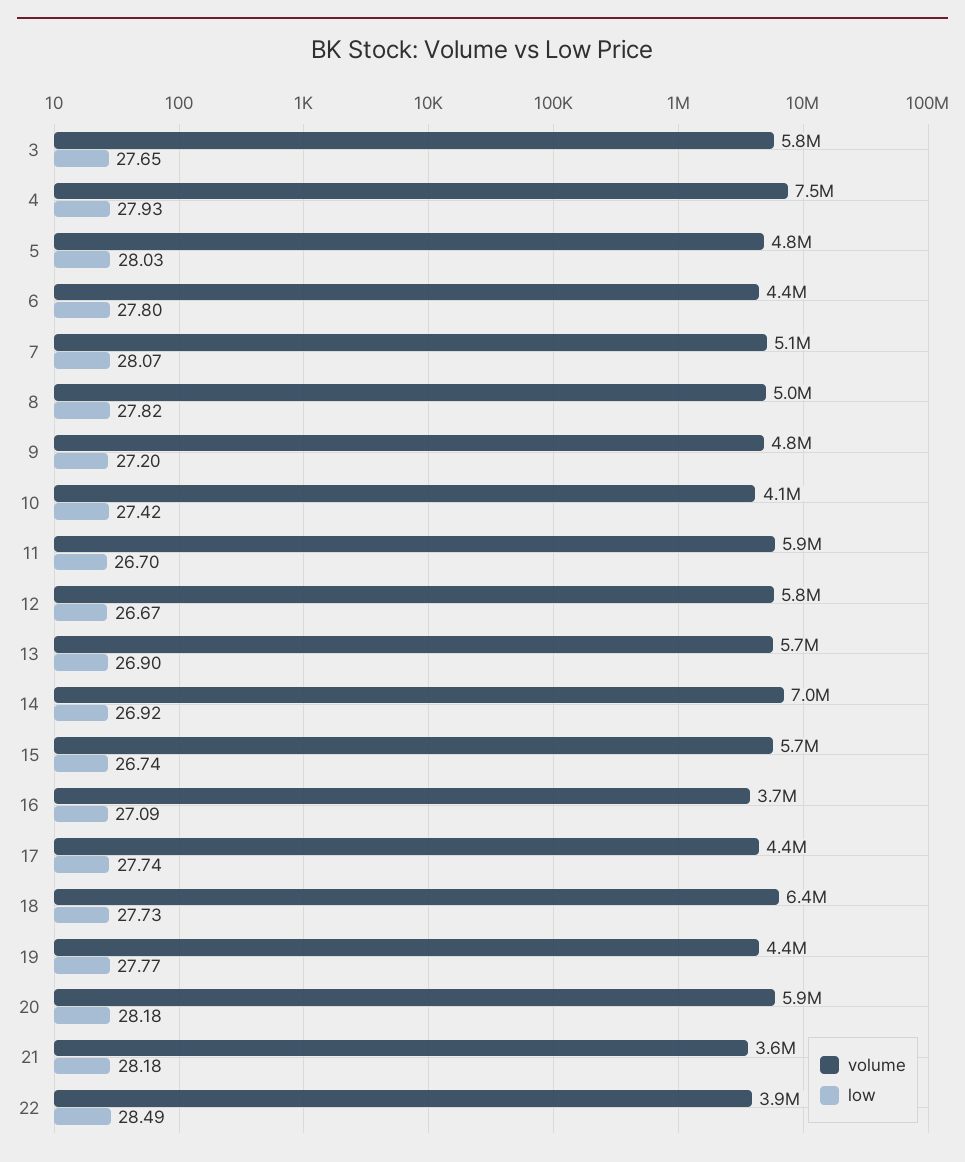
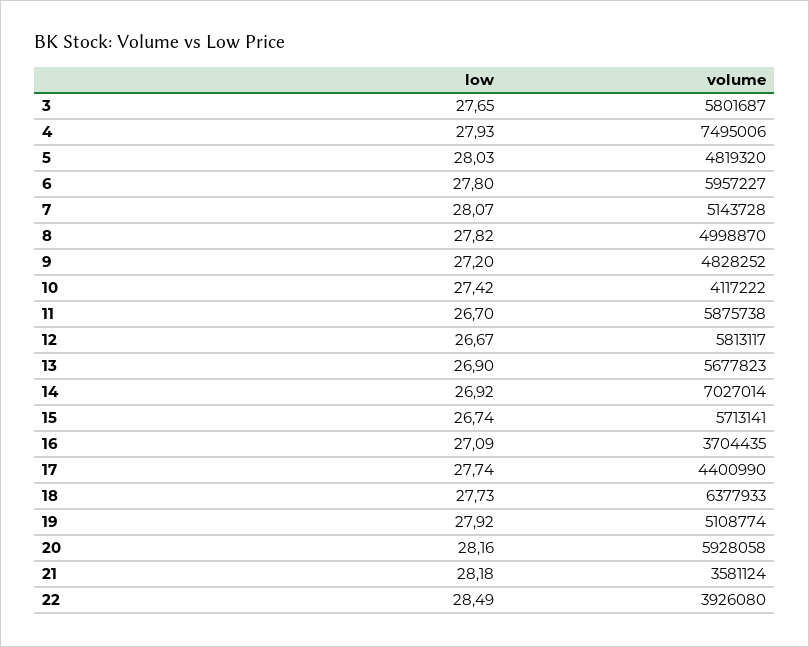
volume, 6: 4400000 -> 5957227
volume, 19: 4400000 -> 5108774
low, 19: 27.77 -> 27.92
low, 20: 28.18 -> 28.16

